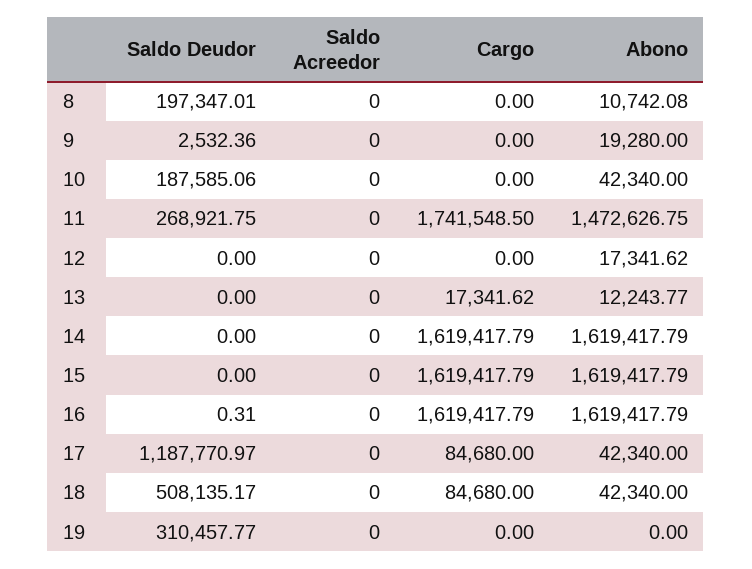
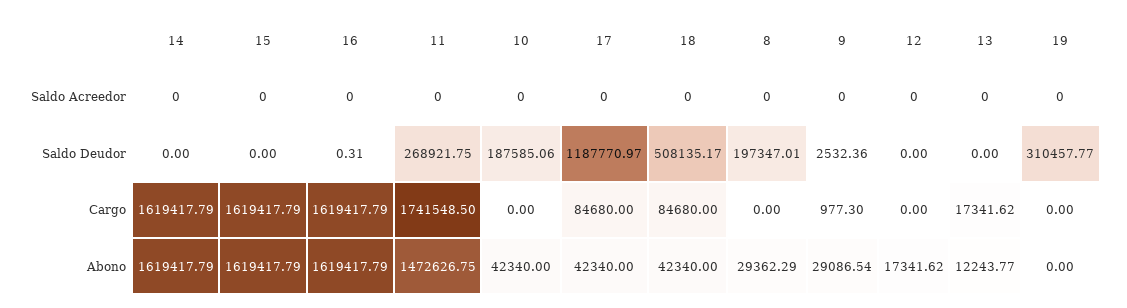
Abono, 8: 10742.08 -> 29362.29
Cargo, 9: 0 -> 977.3
Abono, 9: 19280 -> 29086.54

